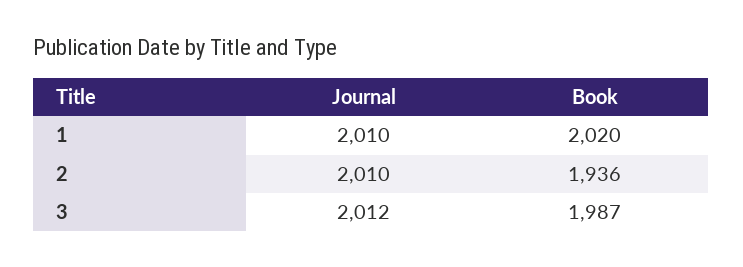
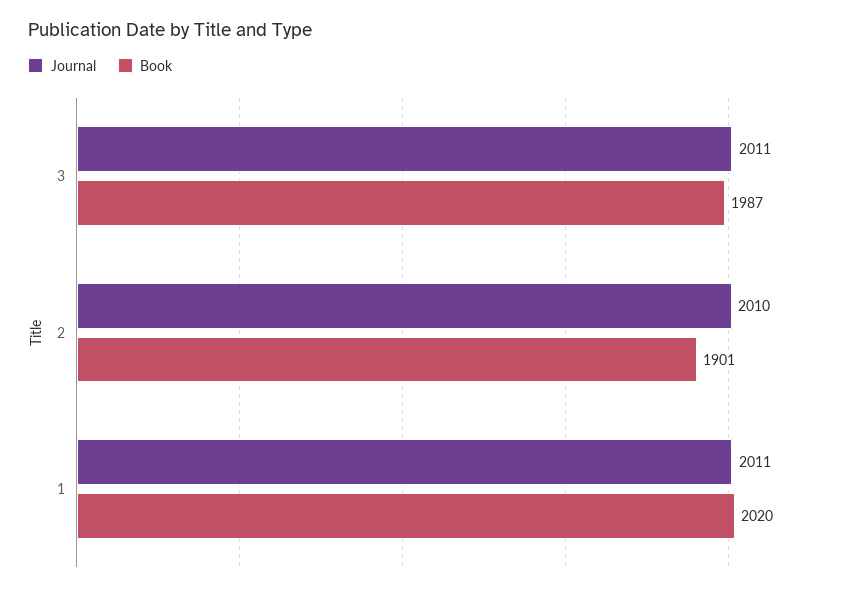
Journal, 1: 2010 -> 2011
Book, 2: 1936 -> 1901
Journal, 3: 2012 -> 2011

